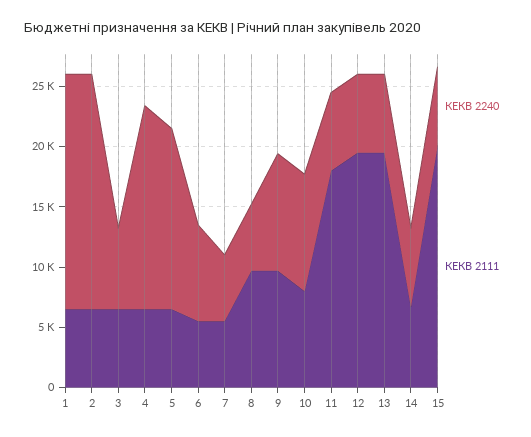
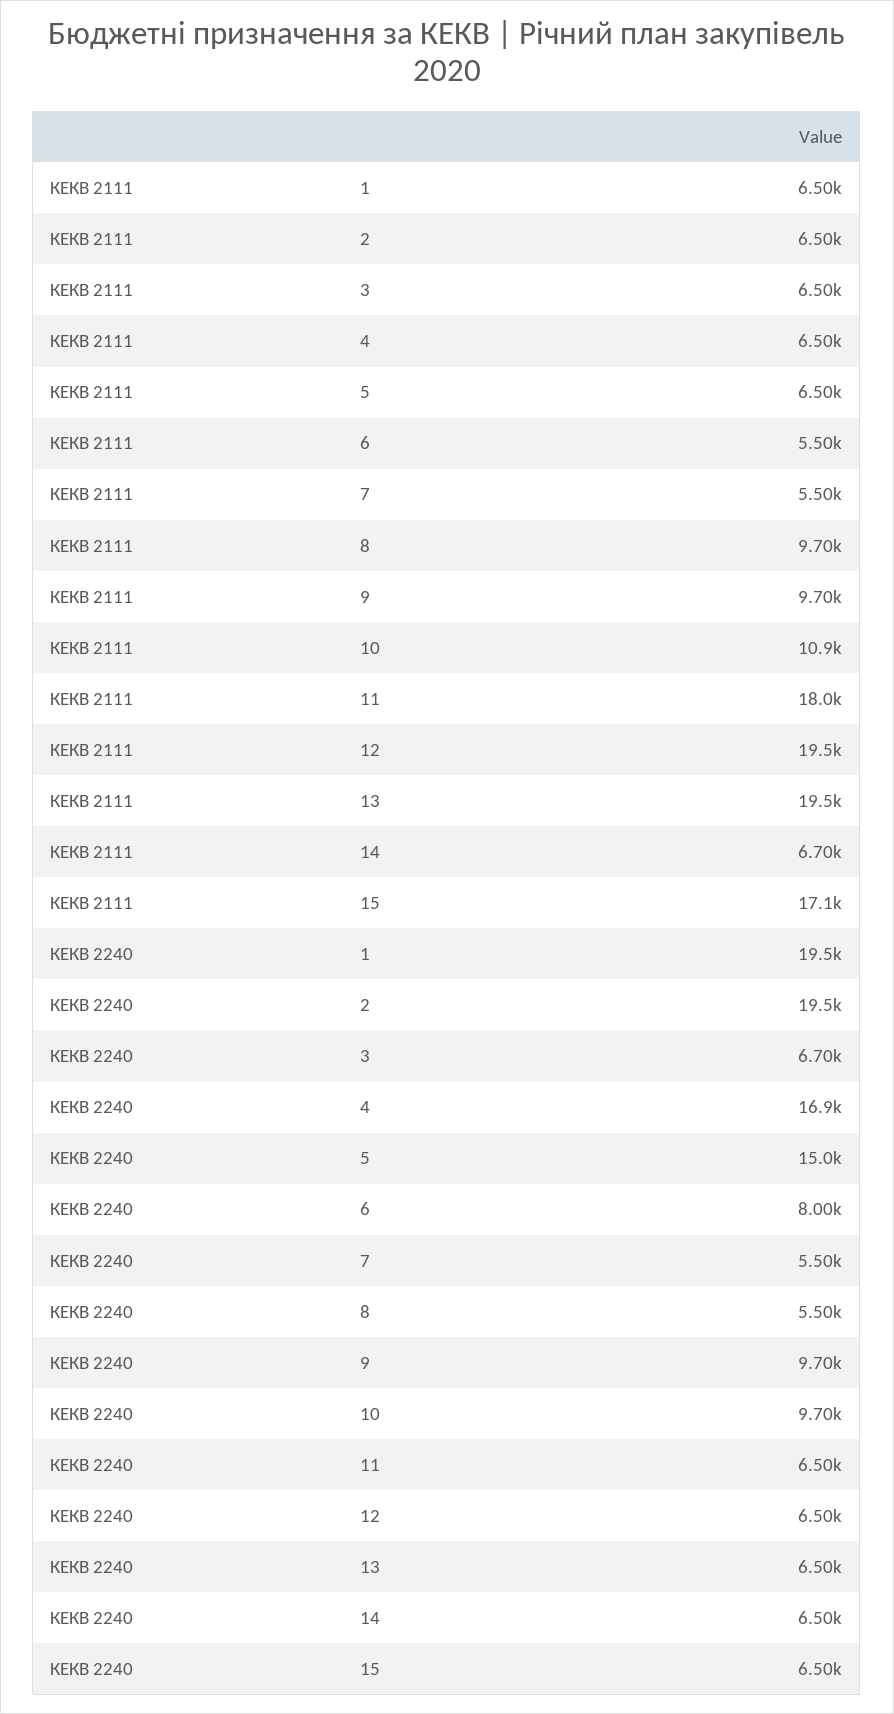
КЕКВ 2111, 10: 8000 -> 10900
КЕКВ 2111, 15: 20000 -> 17100

